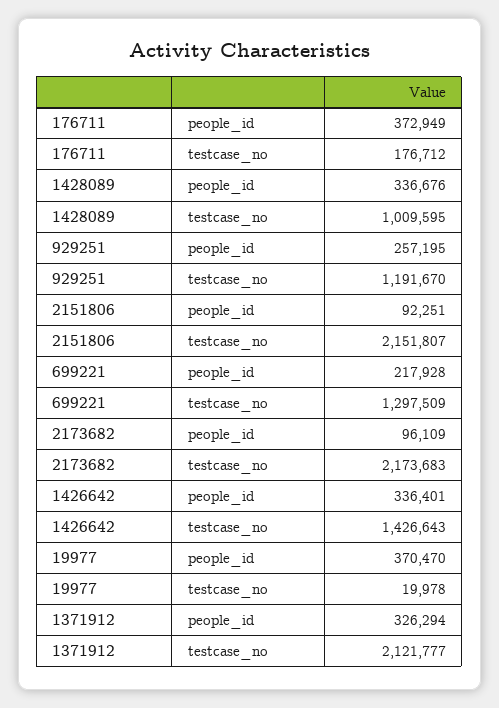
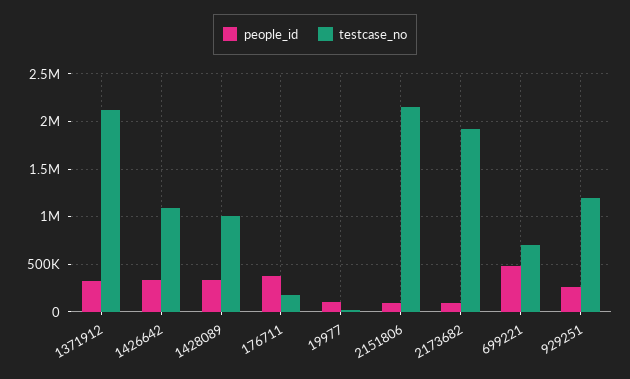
people_id, 699221: 217928 -> 500000
testcase_no, 699221: 1297509 -> 700000
testcase_no, 2173682: 2173683 -> 1900000
testcase_no, 1426642: 1426643 -> 1100000
people_id, 19977: 370470 -> 100000

